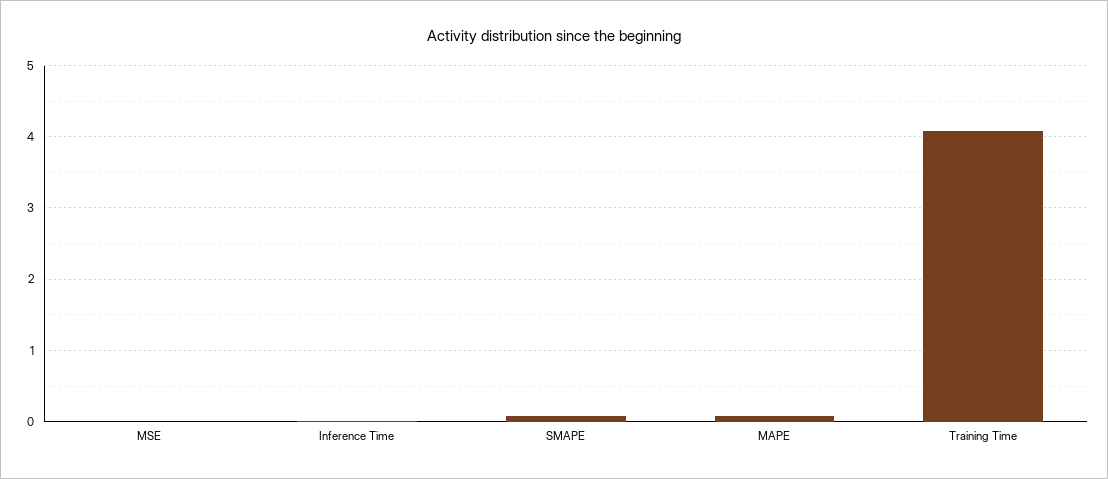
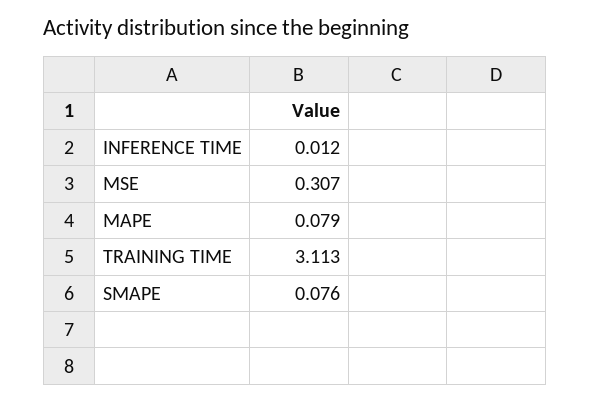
MSE: 0 -> 0.307
Training Time: 4.1 -> 3.113

